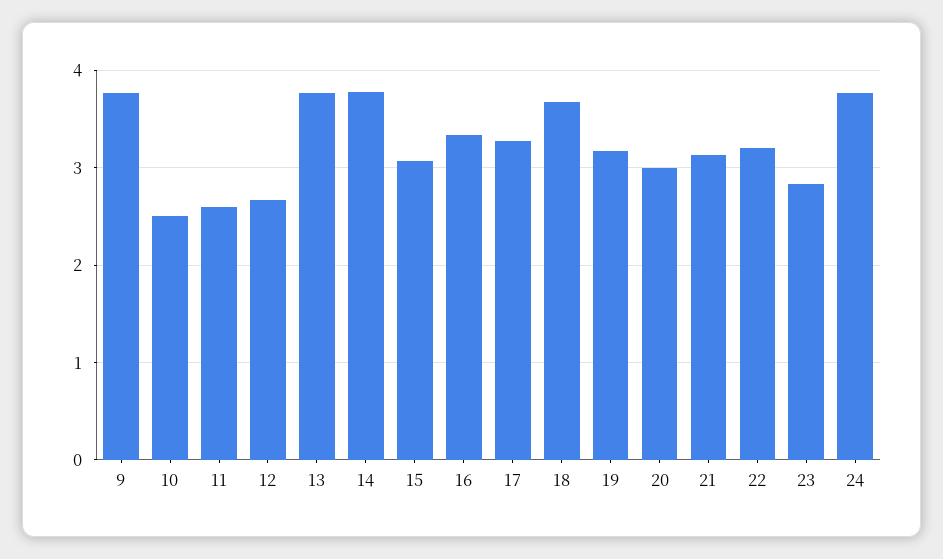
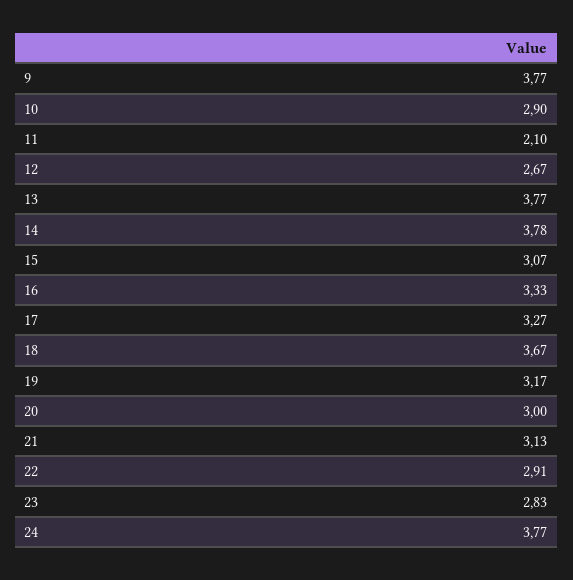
10: 2.5 -> 2.9
11: 2.6 -> 2.1
22: 3.2 -> 2.91

